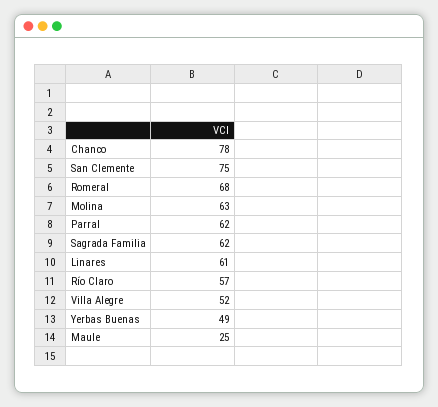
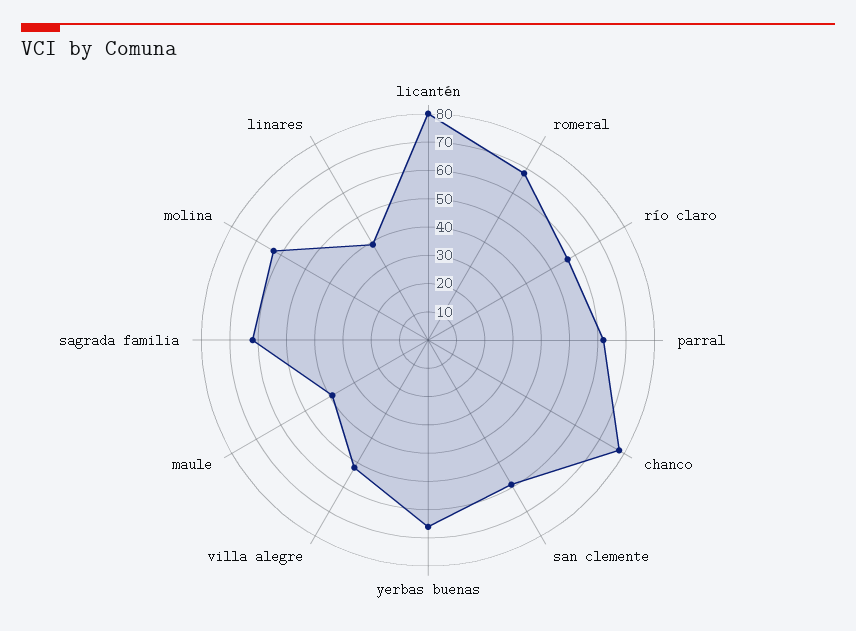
San Clemente: 75 -> 60
Linares: 61 -> 40
Yerbas Buenas: 49 -> 65
Maule: 25 -> 40
licantén: none -> 80

